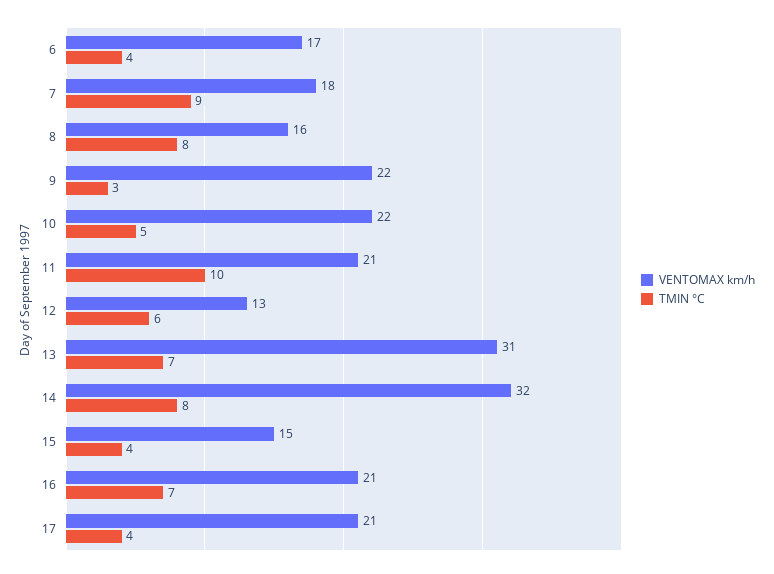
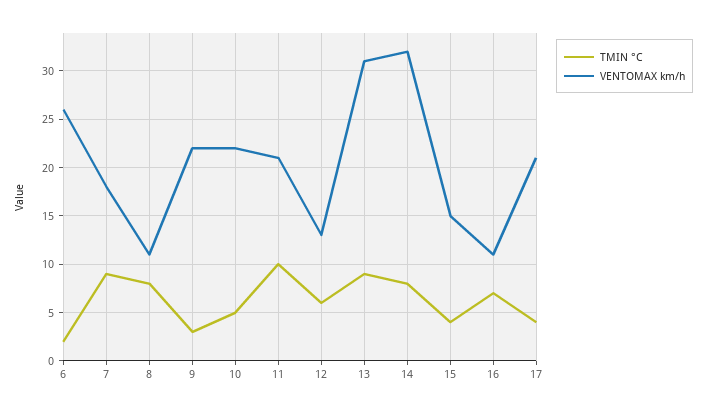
VENTOMAX km/h, 6: 17 -> 26
TMIN °C, 6: 4 -> 2
VENTOMAX km/h, 8: 16 -> 11
TMIN °C, 13: 7 -> 9
VENTOMAX km/h, 16: 21 -> 11

